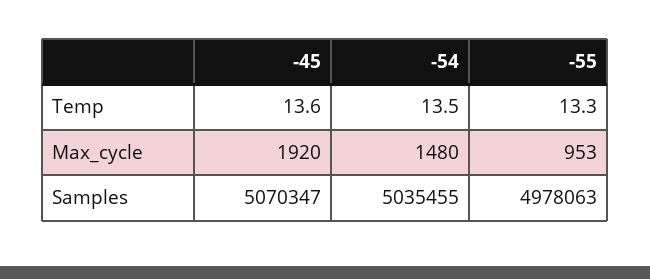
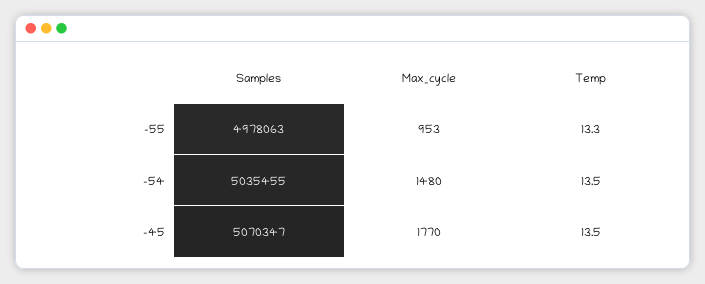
-45, Temp: 13.6 -> 13.5
-45, Max_cycle: 1920 -> 1770

